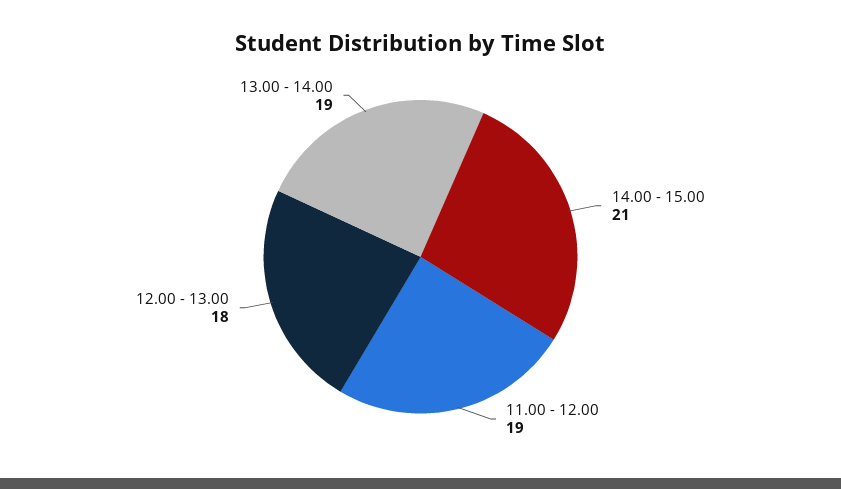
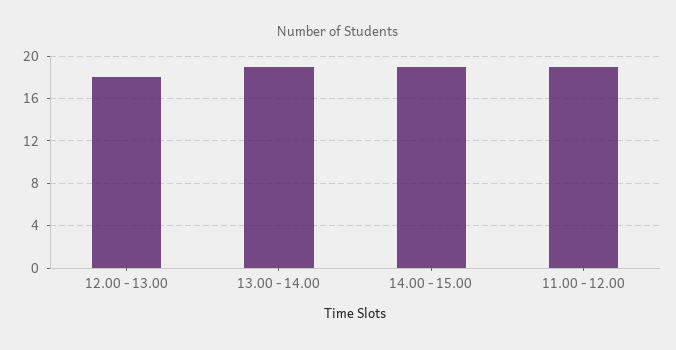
14.00 - 15.00: 21 -> 19

